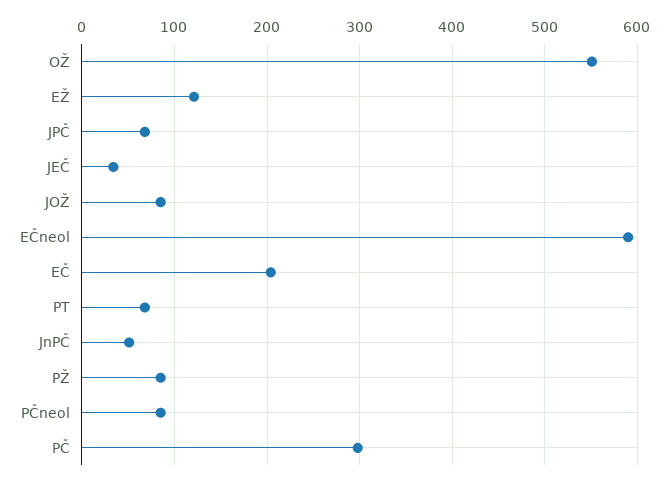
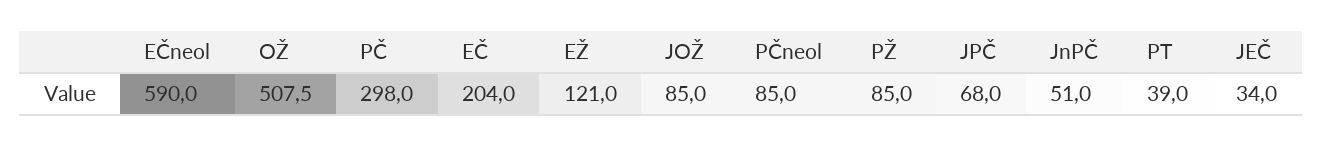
OŽ: 550 -> 507.5
PT: 70 -> 39

